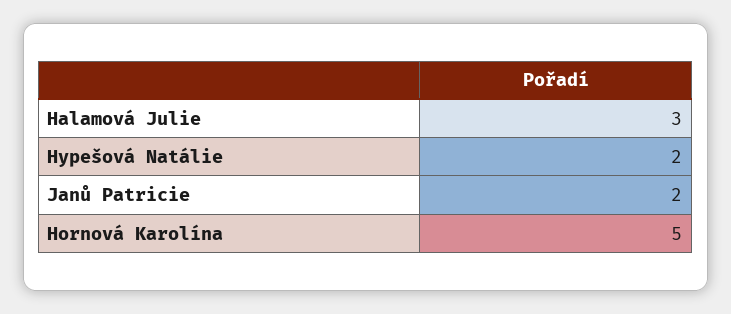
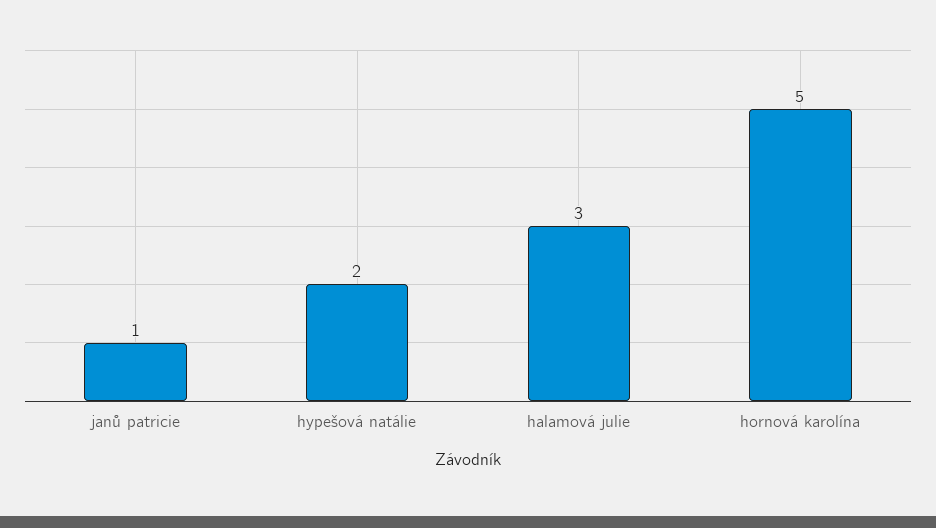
Janů Patricie: 2 -> 1

